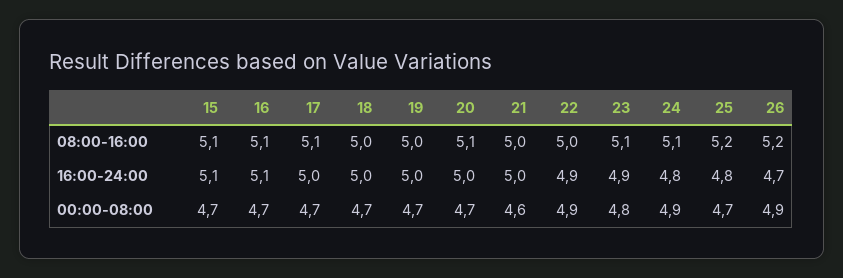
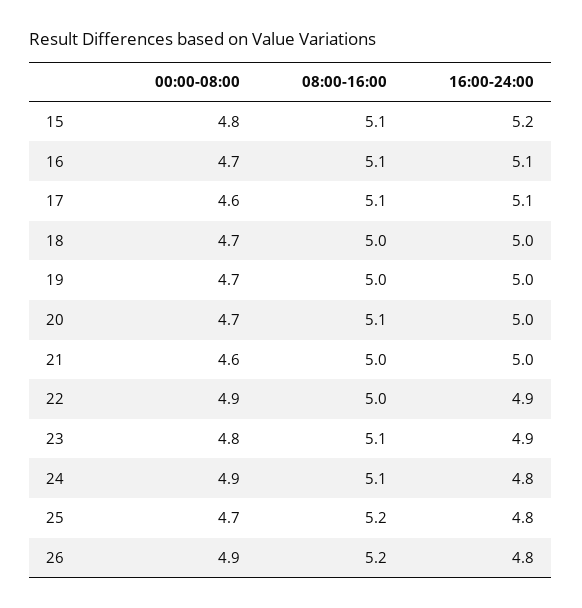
15, 16:00-24:00: 5.1 -> 5.2
17, 16:00-24:00: 5 -> 5.1
26, 16:00-24:00: 4.7 -> 4.8
15, 00:00-08:00: 4.7 -> 4.8
17, 00:00-08:00: 4.7 -> 4.6

